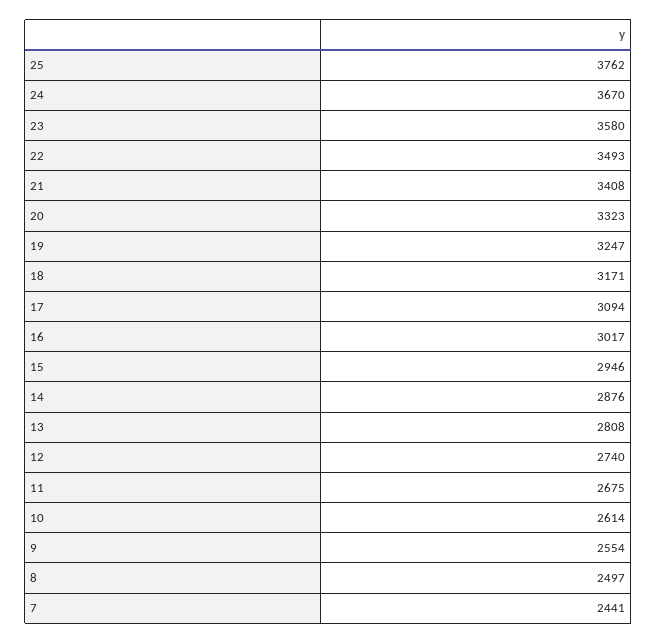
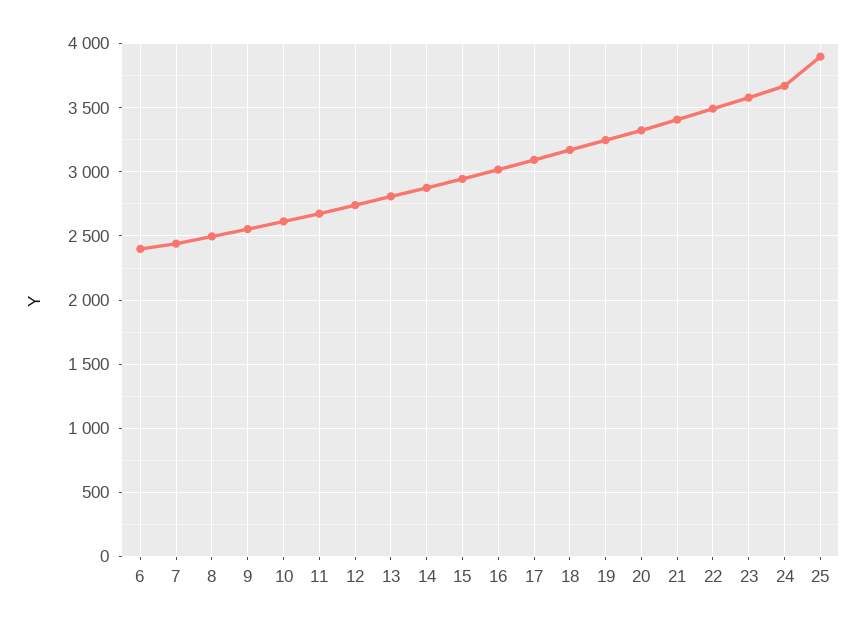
25: 3762 -> 3900
6: none -> 2400

